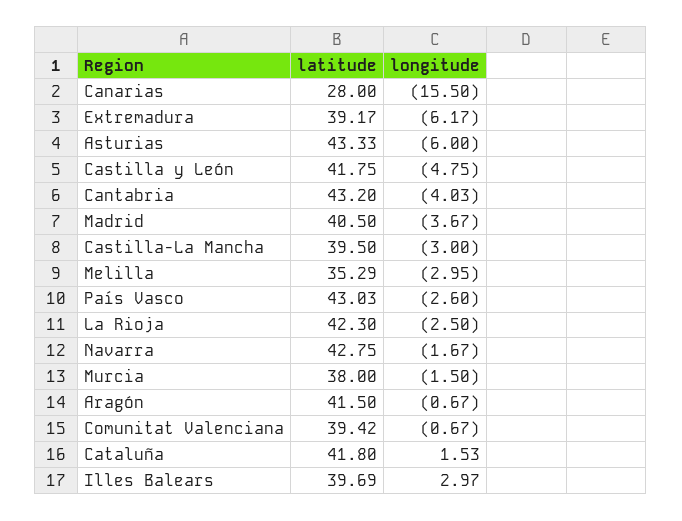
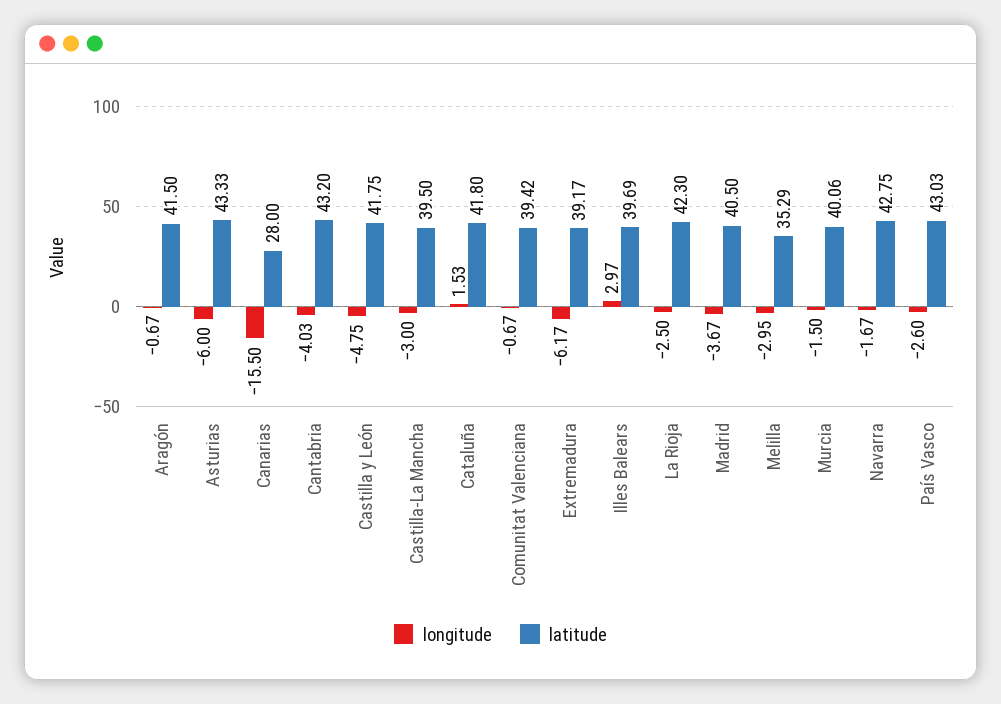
latitude, Murcia: 38 -> 40.06

